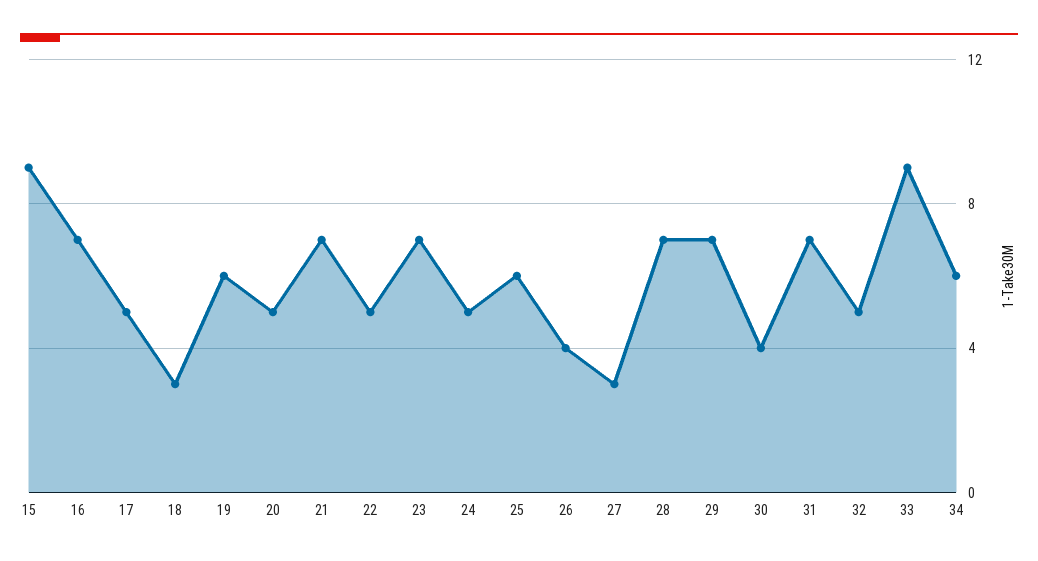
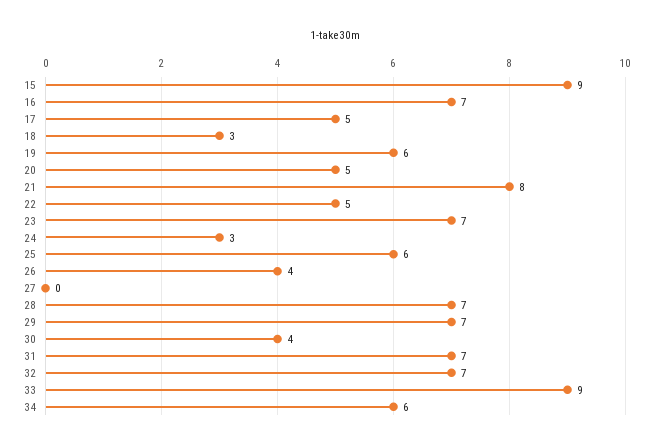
21: 7 -> 8
24: 5 -> 3
27: 3 -> 0
32: 5 -> 7

